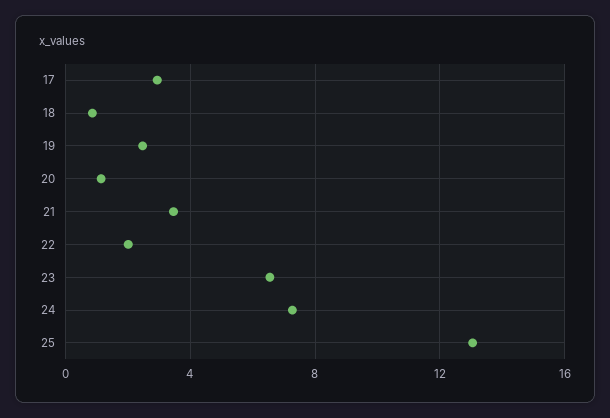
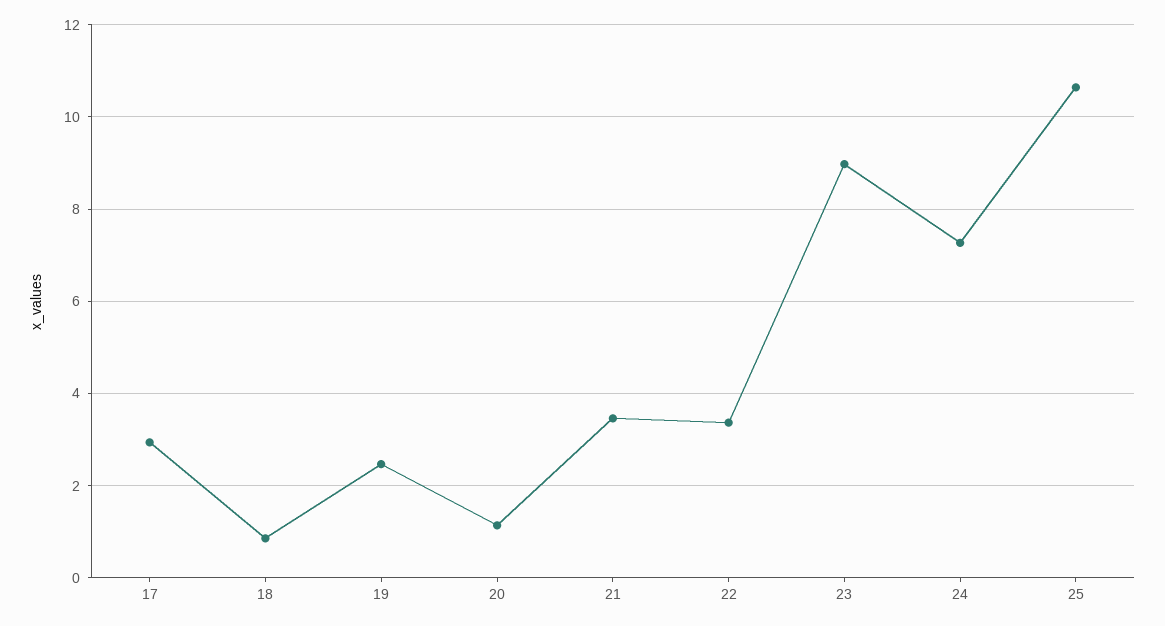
22: 2 -> 3.4
23: 6.5 -> 9
25: 13 -> 10.6

